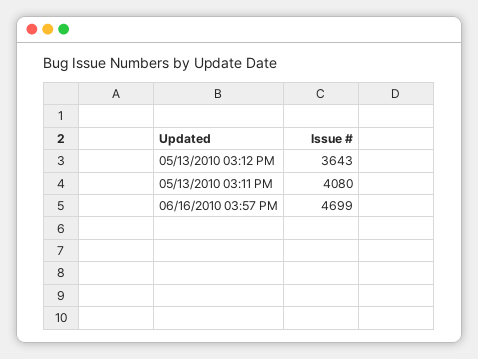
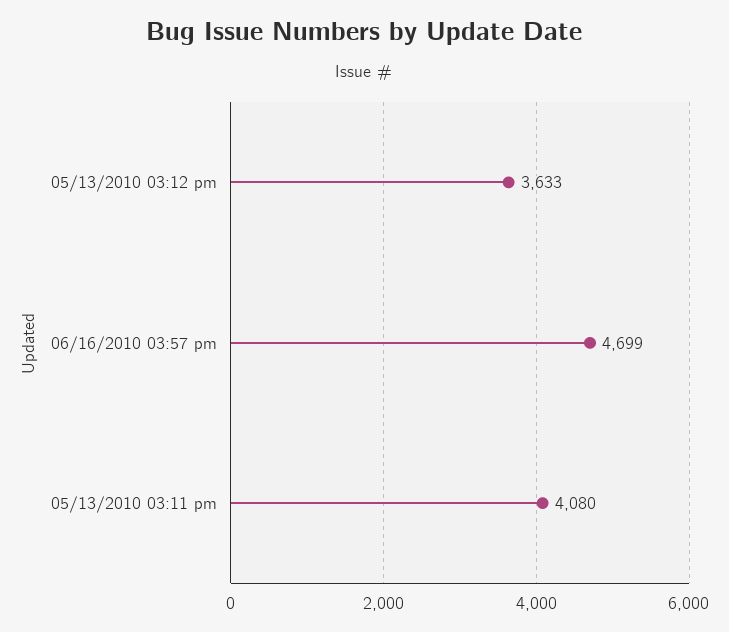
05/13/2010 03:12 PM: 3643 -> 3633

